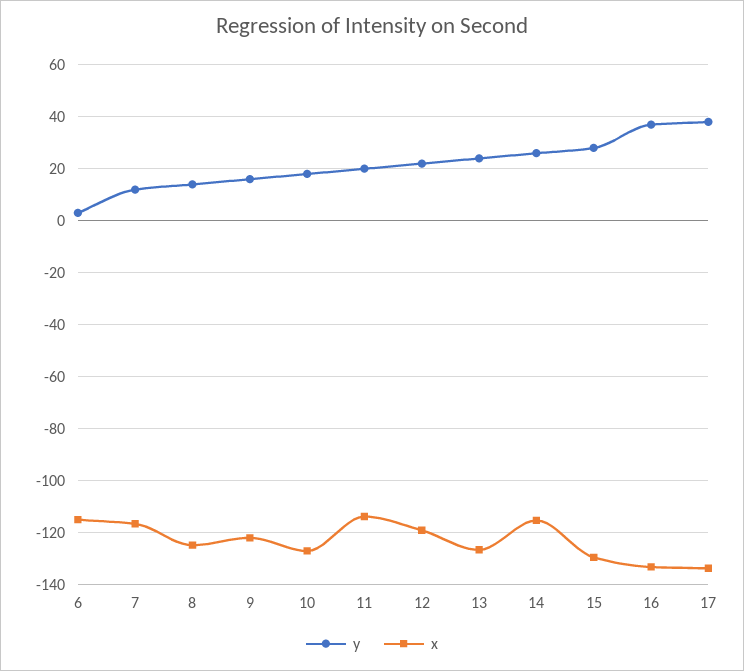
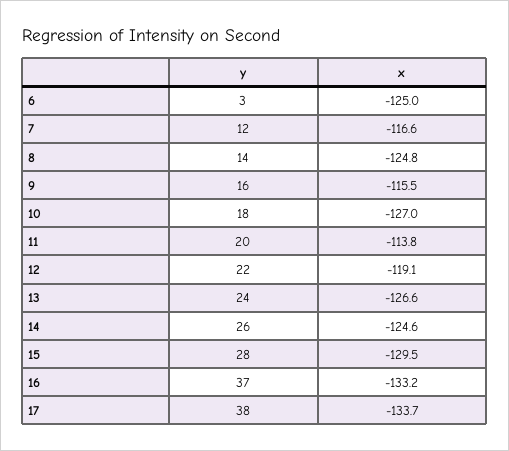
x, 6: -115 -> -125
x, 9: -122.5 -> -115.5
x, 14: -115 -> -124.6

